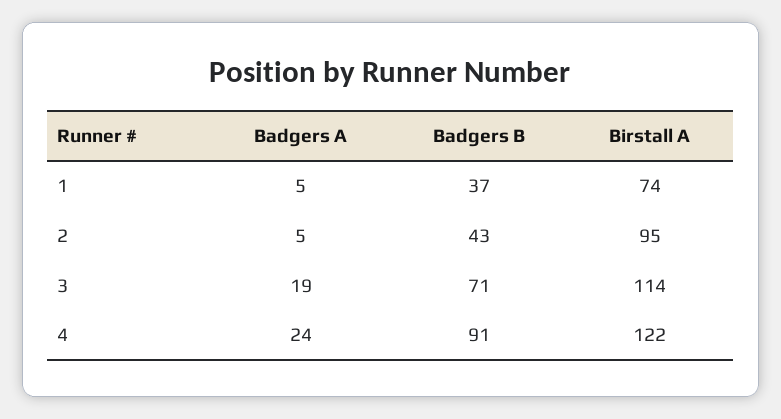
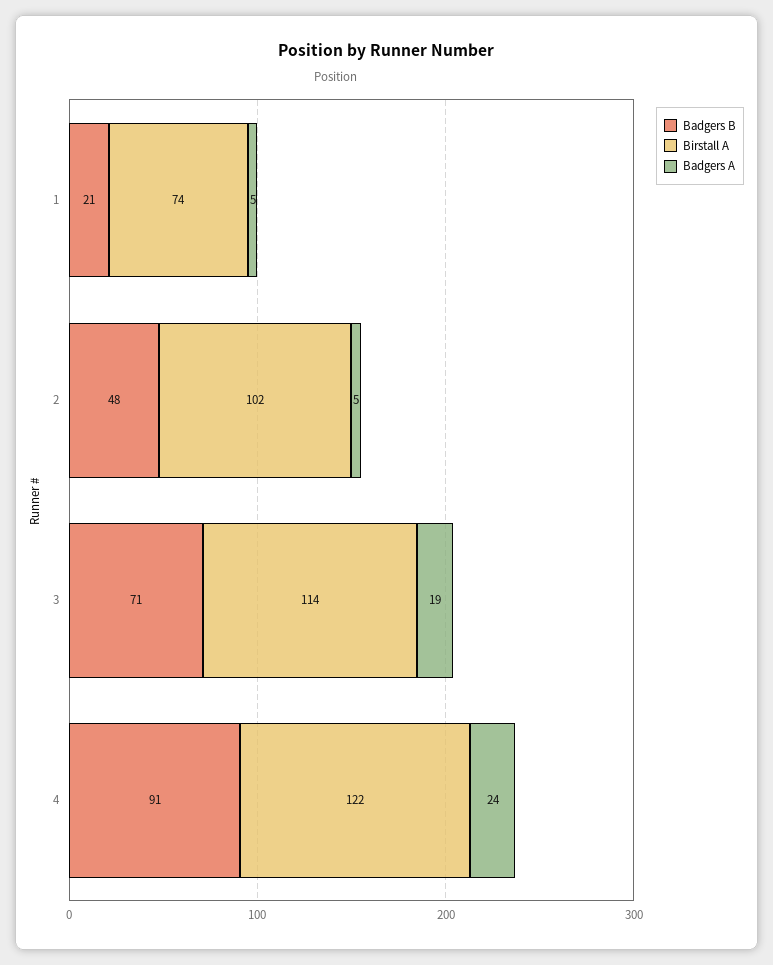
Badgers B, 1: 37 -> 21
Badgers B, 2: 43 -> 48
Birstall A, 2: 95 -> 102

